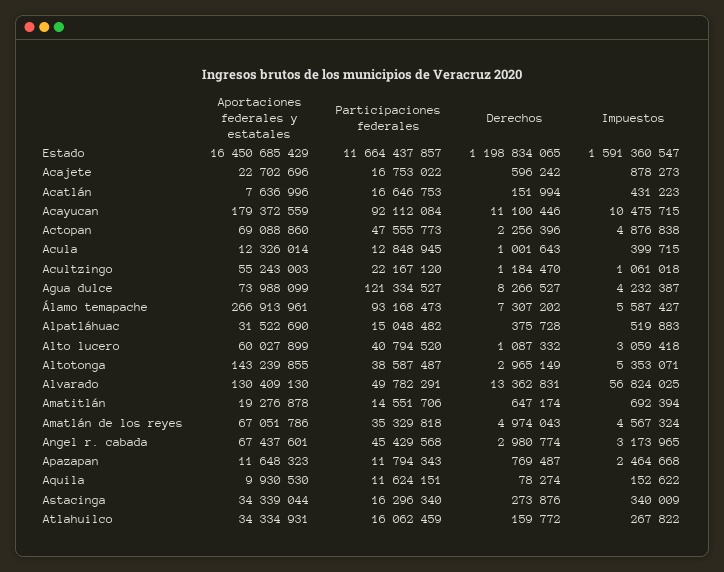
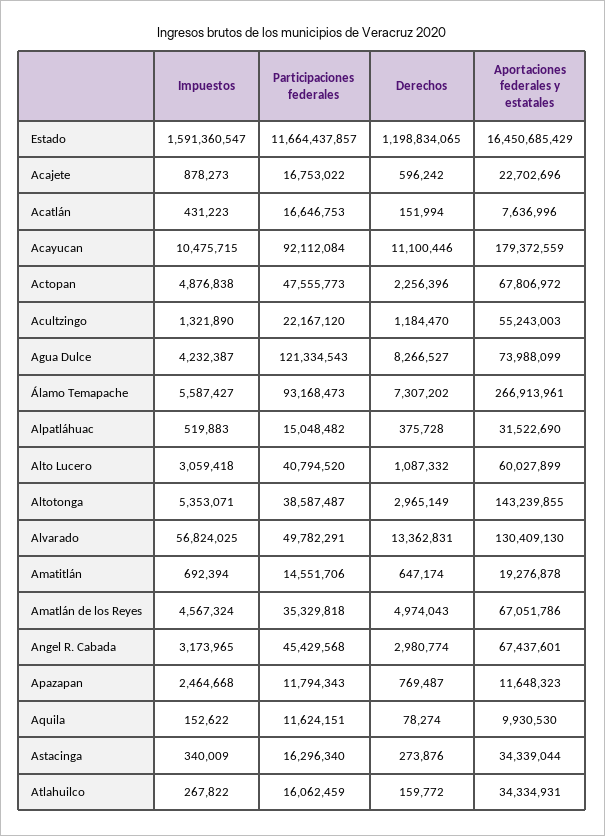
Aportaciones federales y estatales, Actopan: 69088860 -> 67806972
Aportaciones federales y estatales, Acula: 12326014 -> none
Participaciones federales, Acula: 12848945 -> none
Derechos, Acula: 1001643 -> none
Impuestos, Acula: 399715 -> none
Impuestos, Acultzingo: 1061018 -> 1321890
Participaciones federales, Agua dulce: 121334527 -> 121334543

